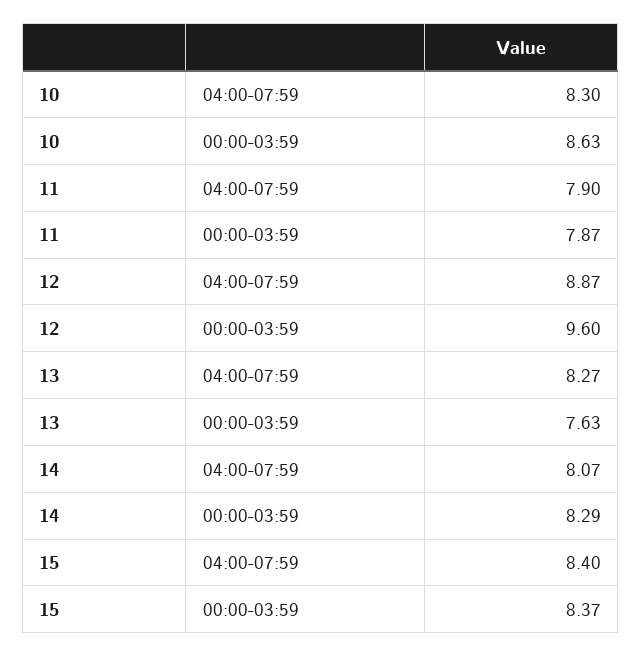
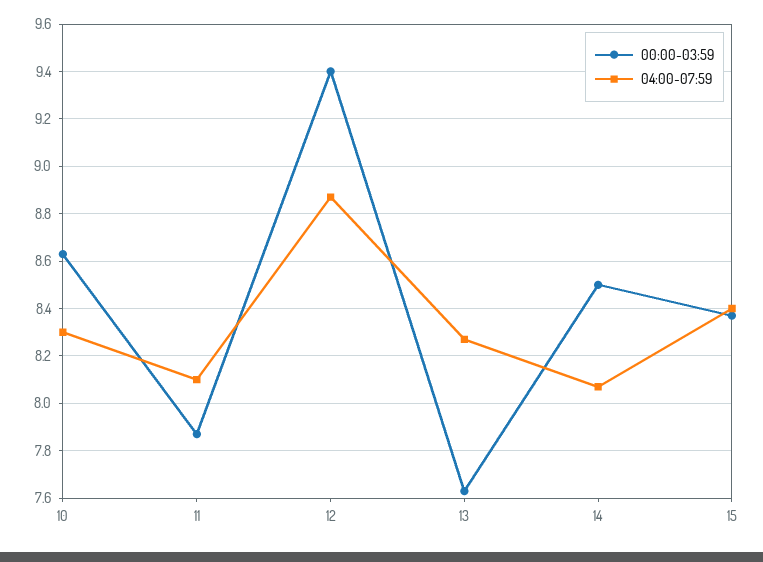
04:00-07:59, 11: 7.9 -> 8.1
00:00-03:59, 12: 9.6 -> 9.4
00:00-03:59, 14: 8.29 -> 8.5

